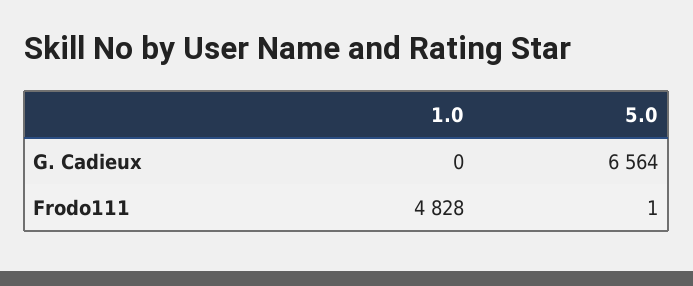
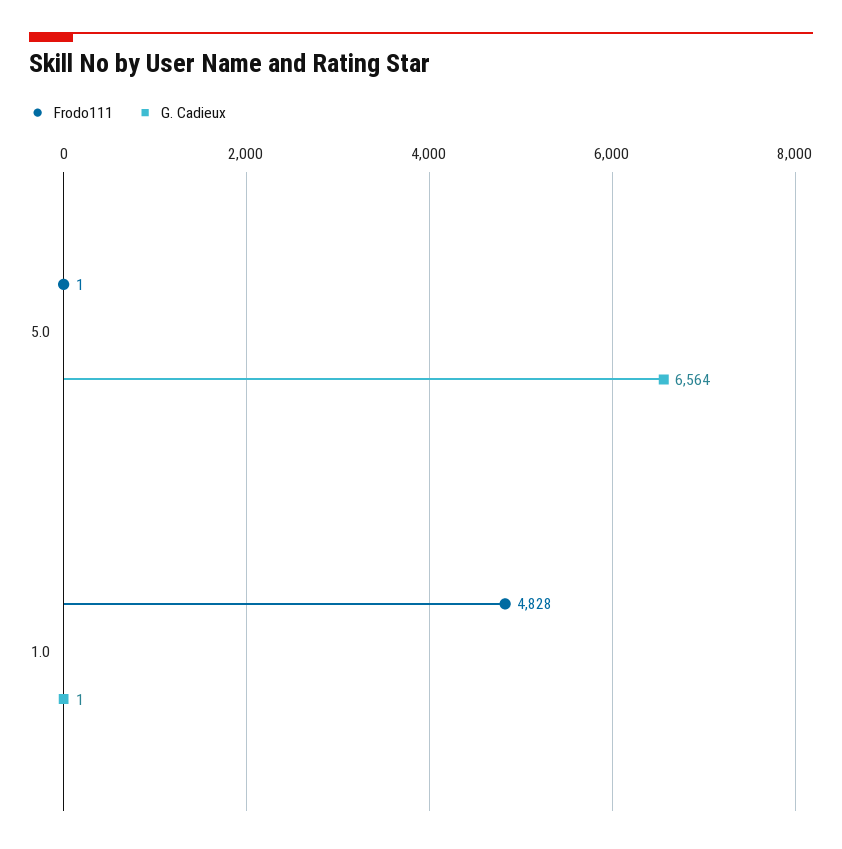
G. Cadieux, 1.0: 0 -> 1

